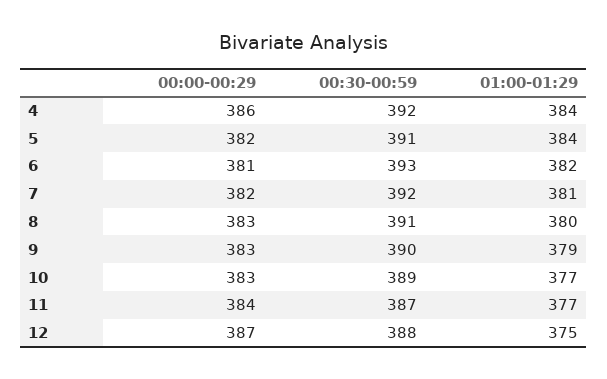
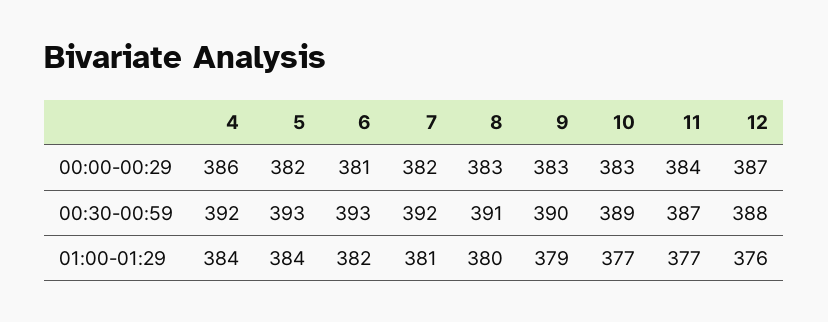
00:30-00:59, 5: 391 -> 393
01:00-01:29, 12: 375 -> 376

